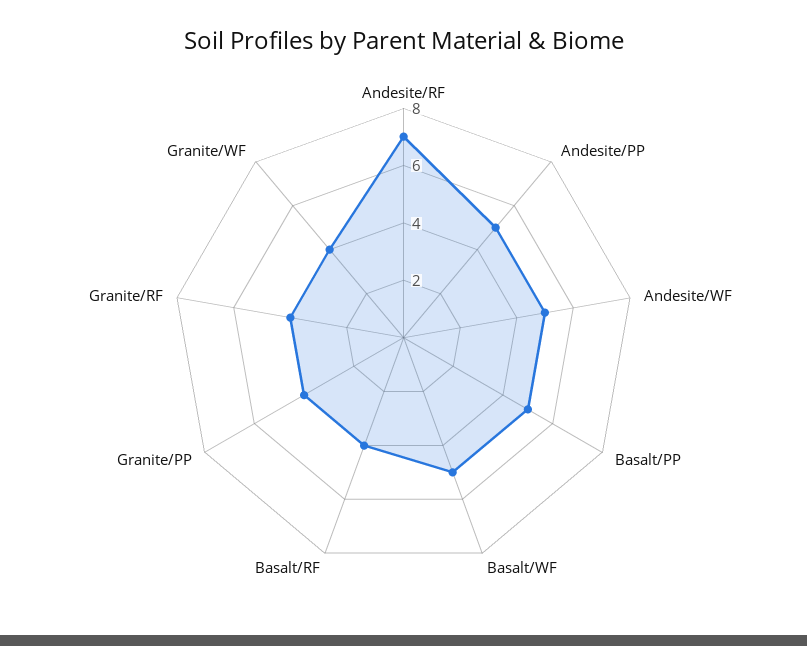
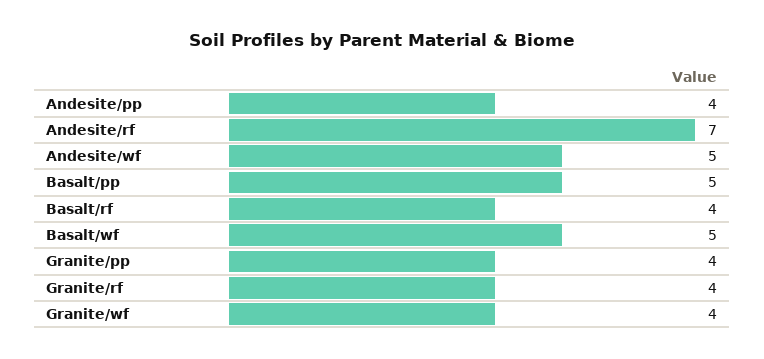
Andesite/PP: 5 -> 4

